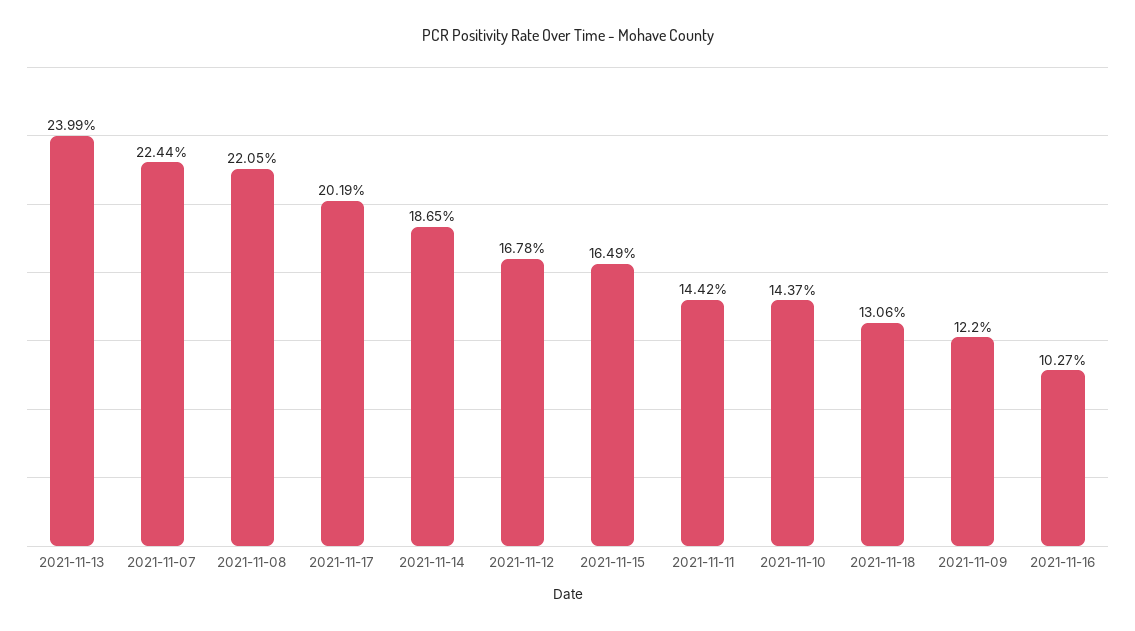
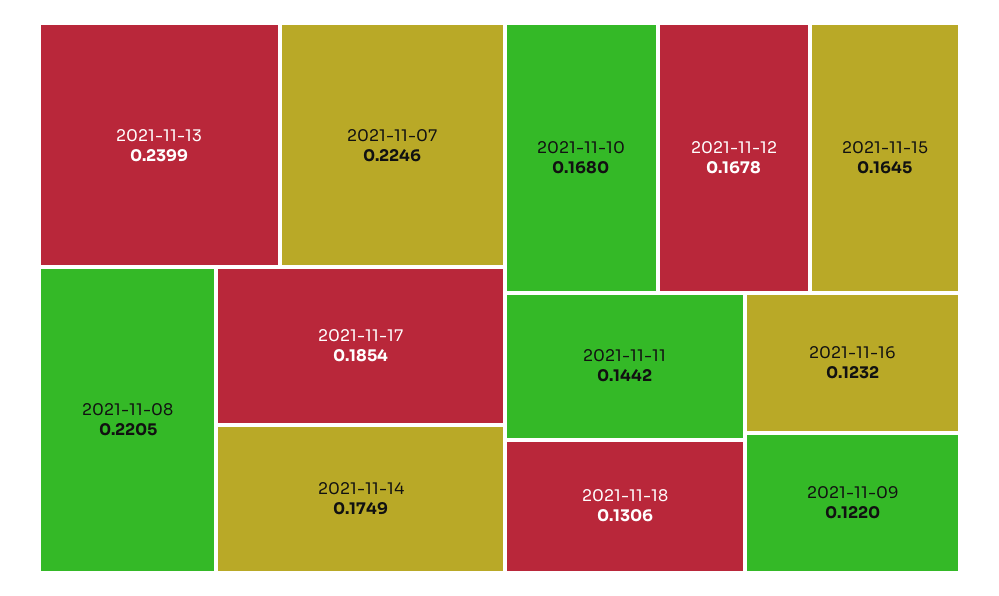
2021-11-07: 0.2244 -> 0.2246
2021-11-17: 0.2019 -> 0.1854
2021-11-14: 0.1865 -> 0.1749
2021-11-15: 0.1649 -> 0.1645
2021-11-10: 0.1437 -> 0.168
2021-11-16: 0.1027 -> 0.1232

